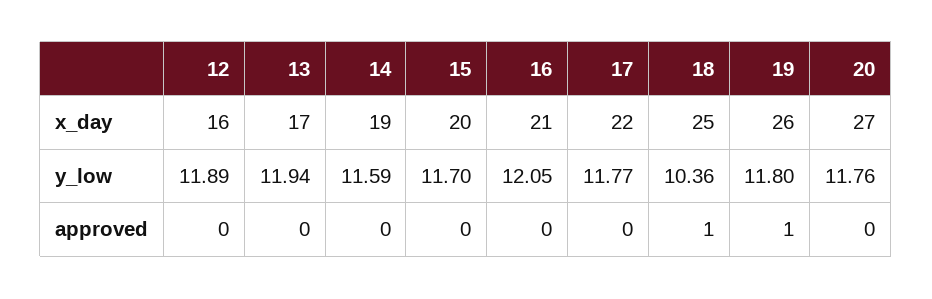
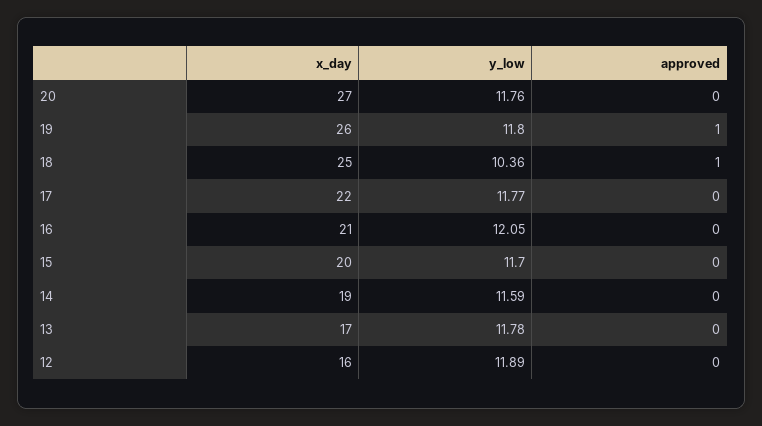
13, y_low: 11.94 -> 11.78

